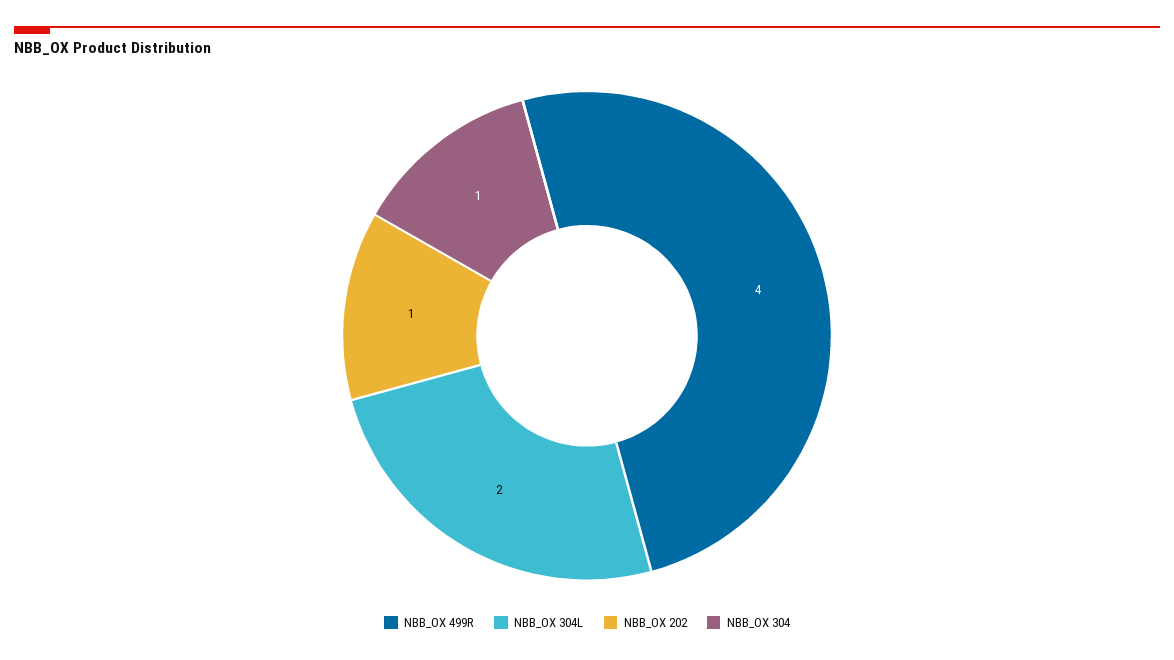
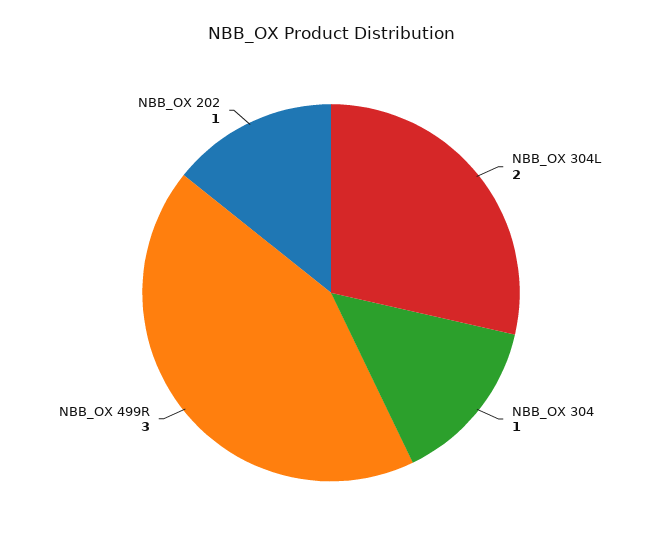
NBB_OX 499R: 4 -> 3

